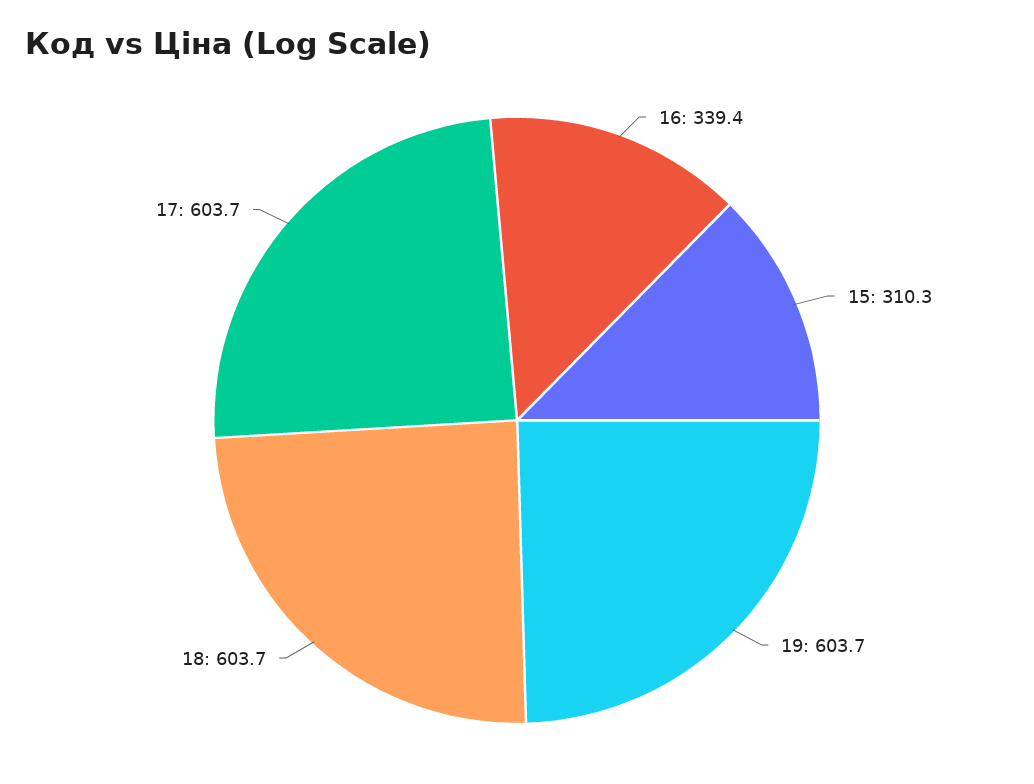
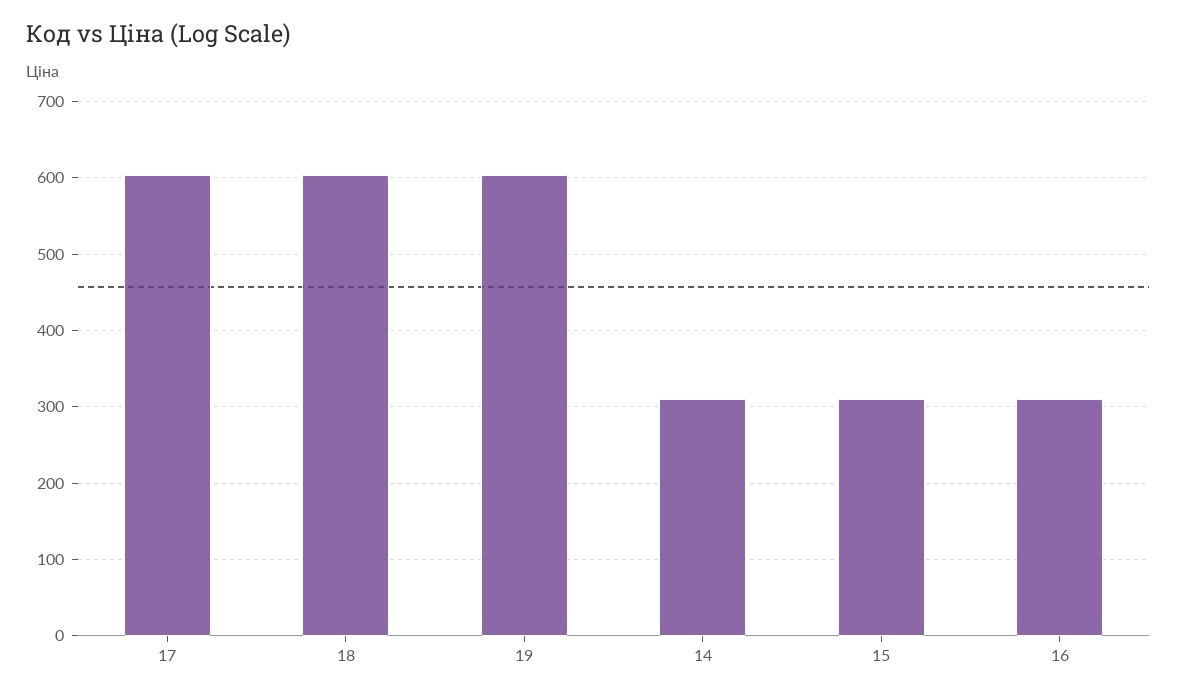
16: 339.4 -> 310
14: none -> 310

